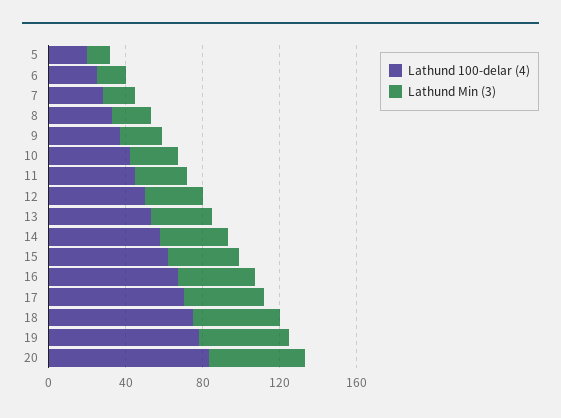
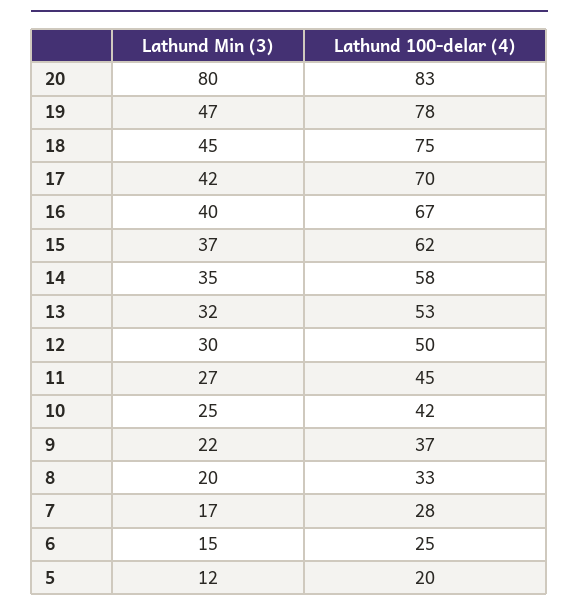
Lathund Min (3), 20: 50 -> 80

